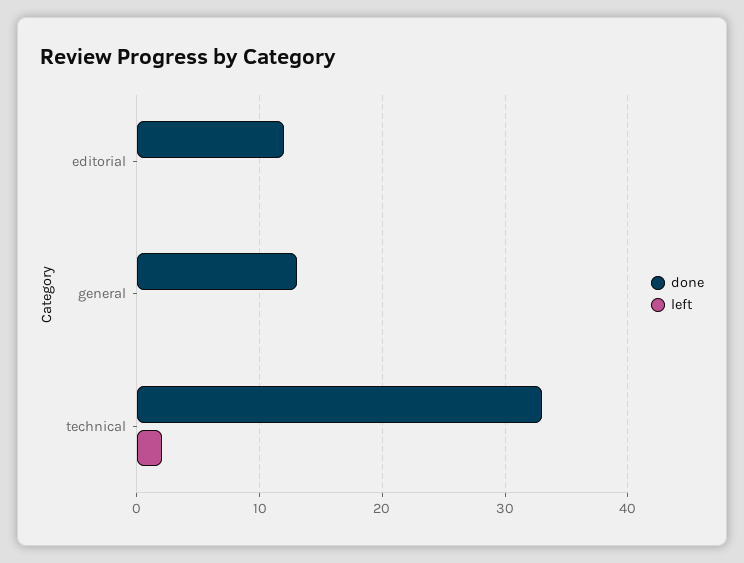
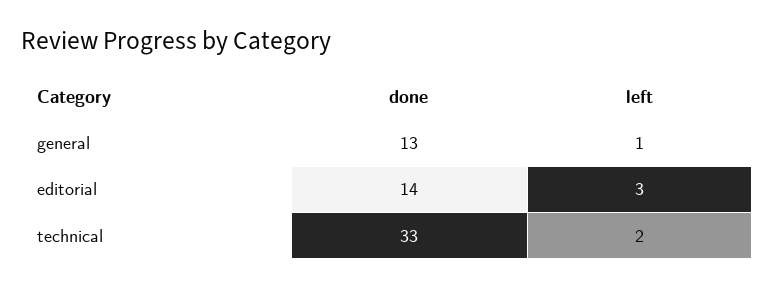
done, editorial: 12 -> 14
left, editorial: 0 -> 3
left, general: 0 -> 1

